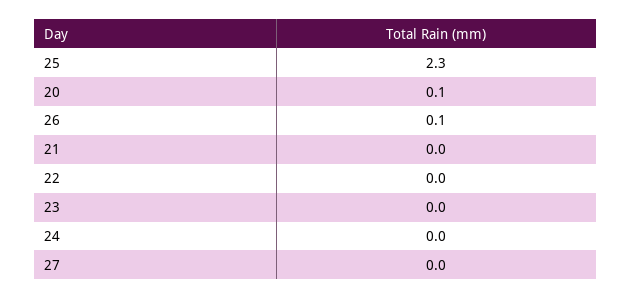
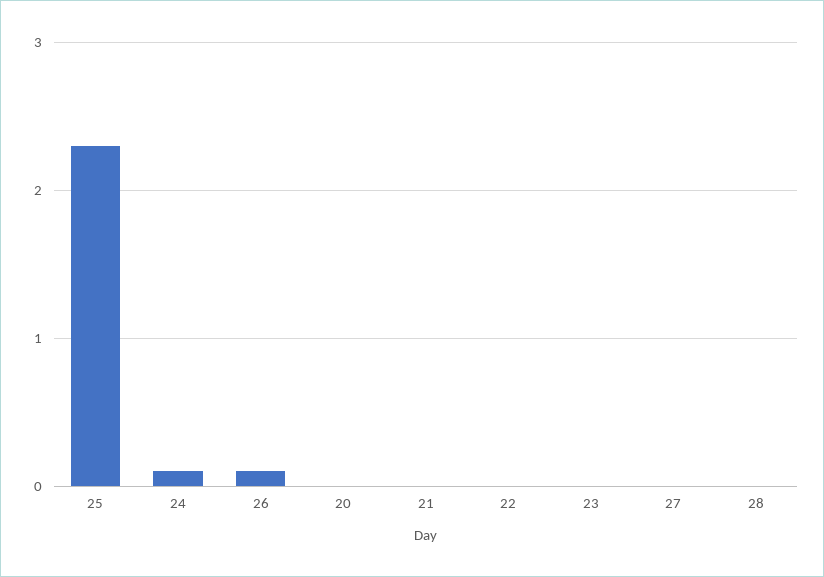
20: 0.1 -> 0
24: 0 -> 0.1
28: none -> 0

